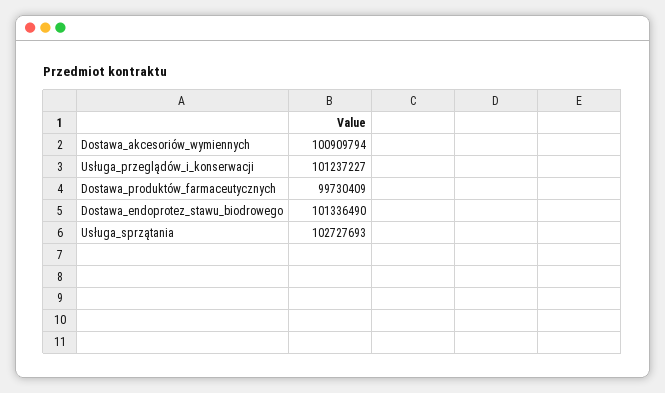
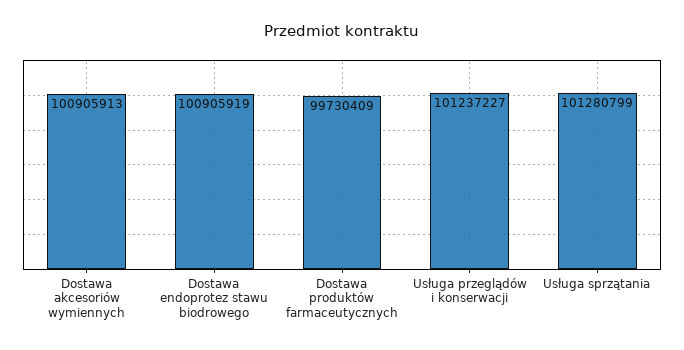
Dostawa_akcesoriów_wymiennych: 100909794 -> 100905913
Dostawa_endoprotez_stawu_biodrowego: 101336490 -> 100905919
Usługa_sprzątania: 102727693 -> 101280799

